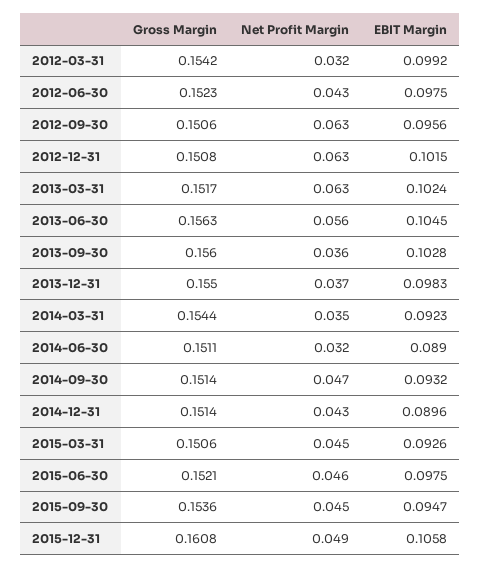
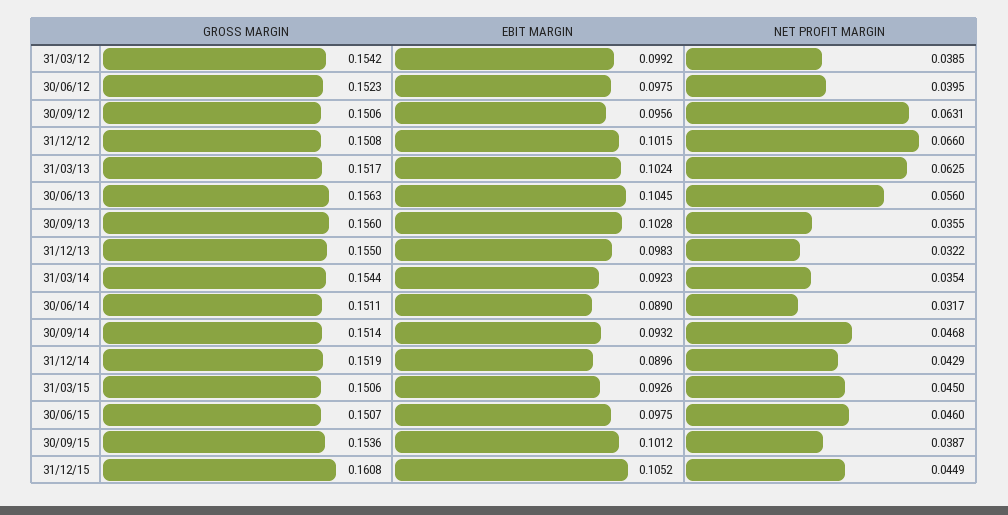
Net Profit Margin, 2012-03-31: 0.032 -> 0.0385
Net Profit Margin, 2012-06-30: 0.043 -> 0.0395
Net Profit Margin, 2012-12-31: 0.063 -> 0.066
Net Profit Margin, 2013-12-31: 0.037 -> 0.0322
Gross Margin, 2014-12-31: 0.1514 -> 0.1519
Gross Margin, 2015-06-30: 0.1521 -> 0.1507
Net Profit Margin, 2015-09-30: 0.045 -> 0.0387
EBIT Margin, 2015-09-30: 0.0947 -> 0.1012
Net Profit Margin, 2015-12-31: 0.049 -> 0.0449
EBIT Margin, 2015-12-31: 0.1058 -> 0.1052

